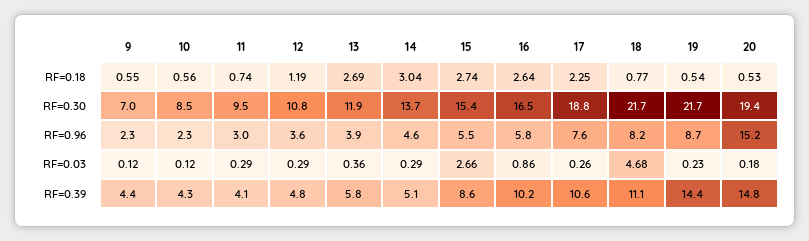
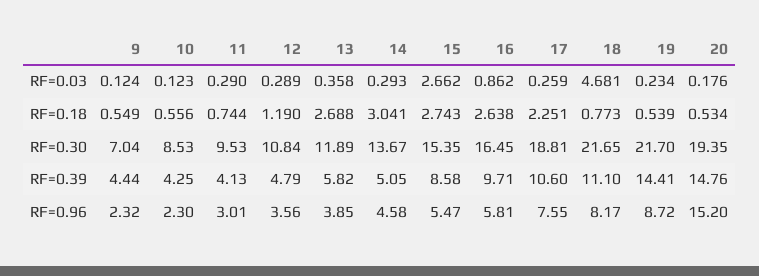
16, RF=0.39: 10.2 -> 9.71

